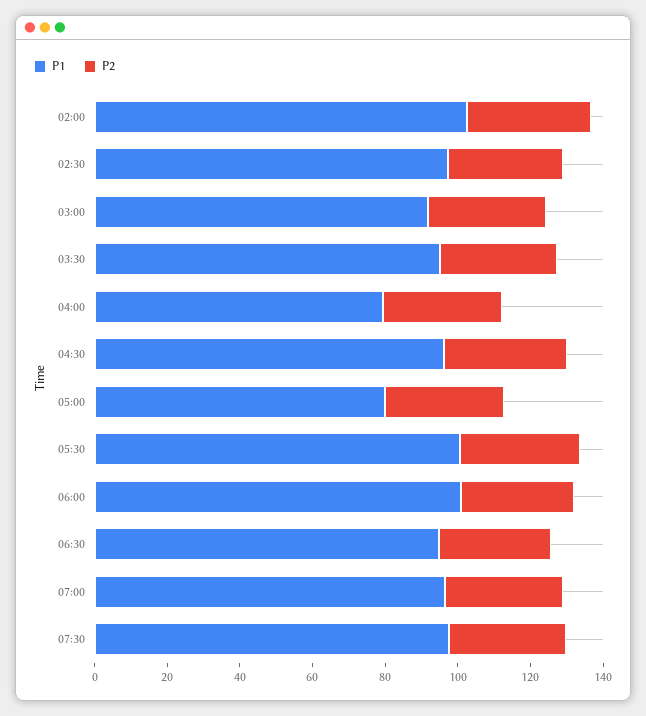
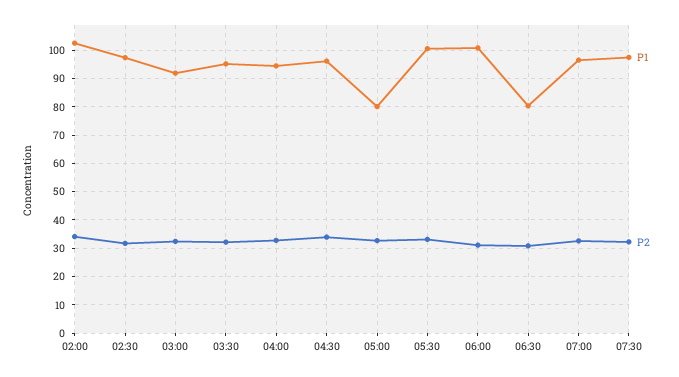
P1, 04:00: 80 -> 95
P1, 06:30: 95 -> 80

